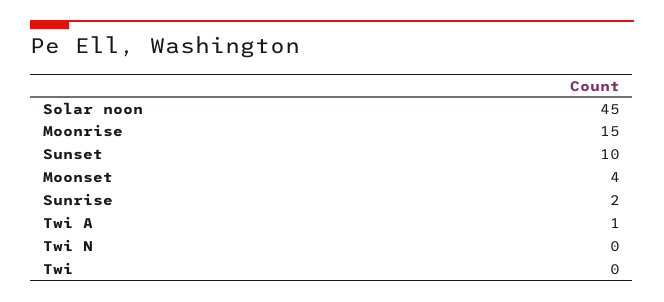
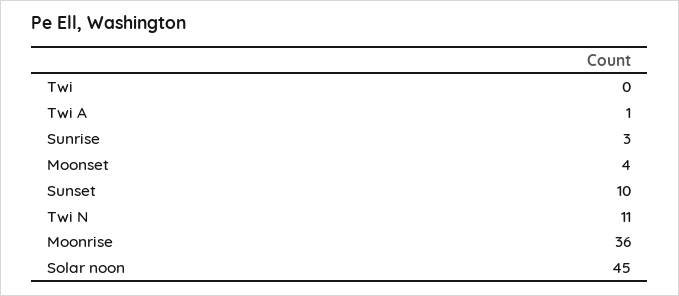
Moonrise: 15 -> 36
Sunrise: 2 -> 3
Twi N: 0 -> 11

